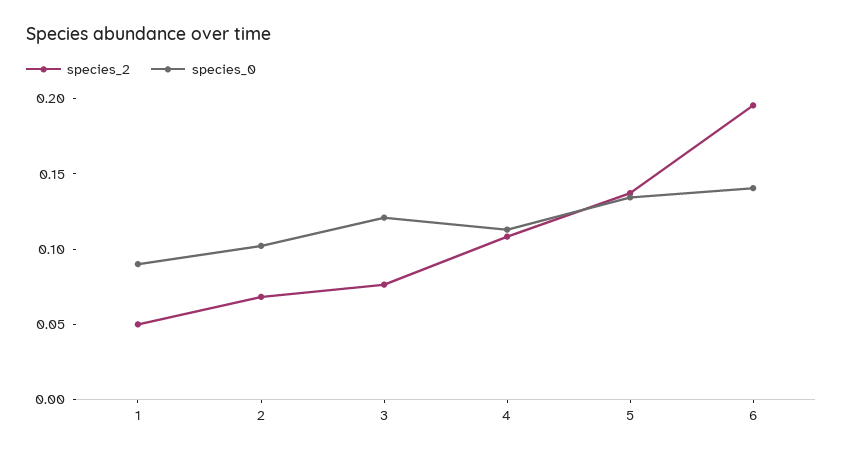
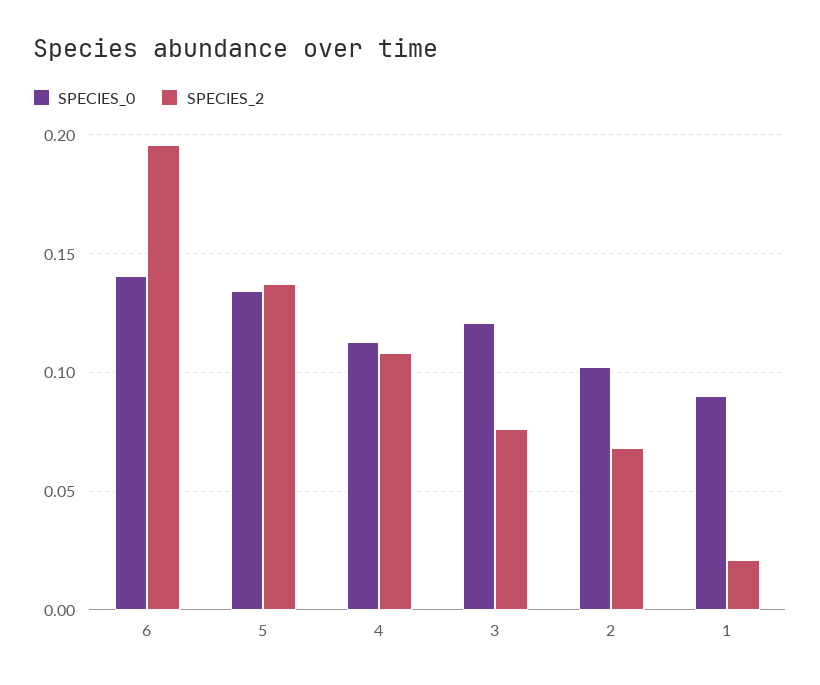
species_2, 1: 0.05 -> 0.02

